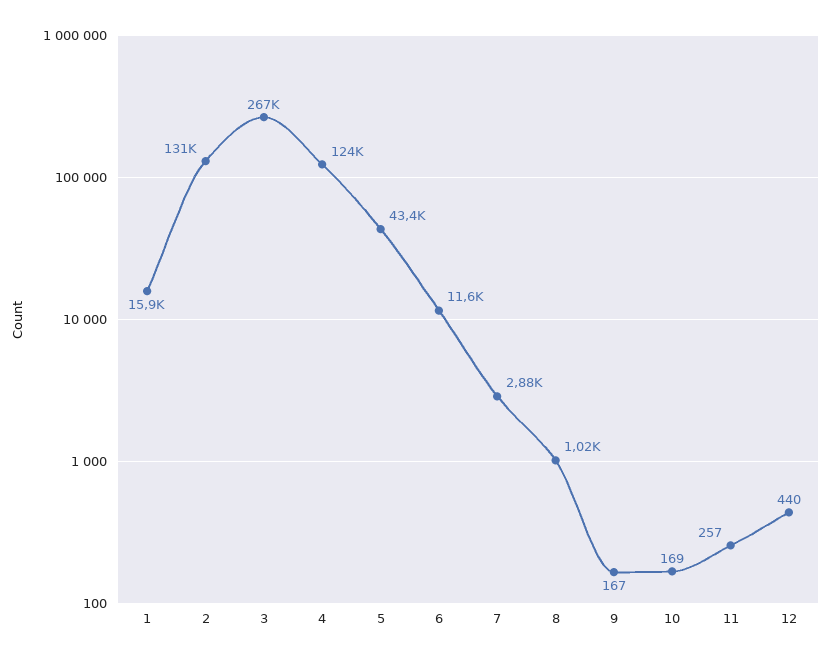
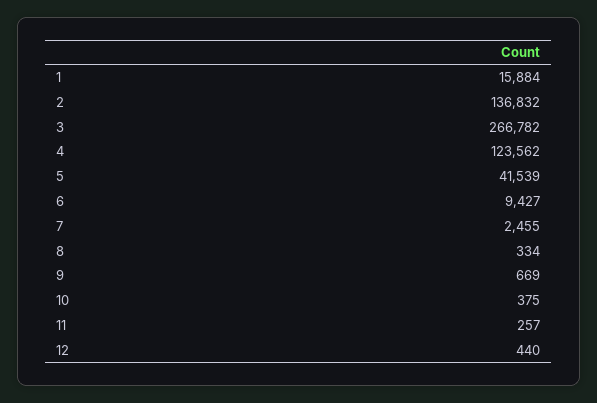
2: 131000 -> 136832
5: 43400 -> 41539
6: 11600 -> 9427
7: 2880 -> 2455
8: 1020 -> 334
9: 167 -> 669
10: 169 -> 375

